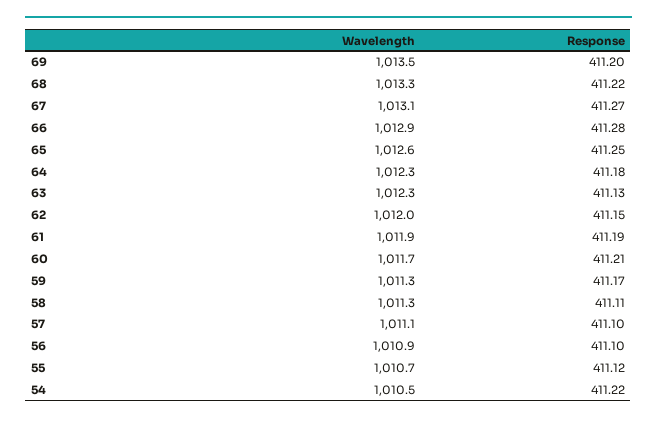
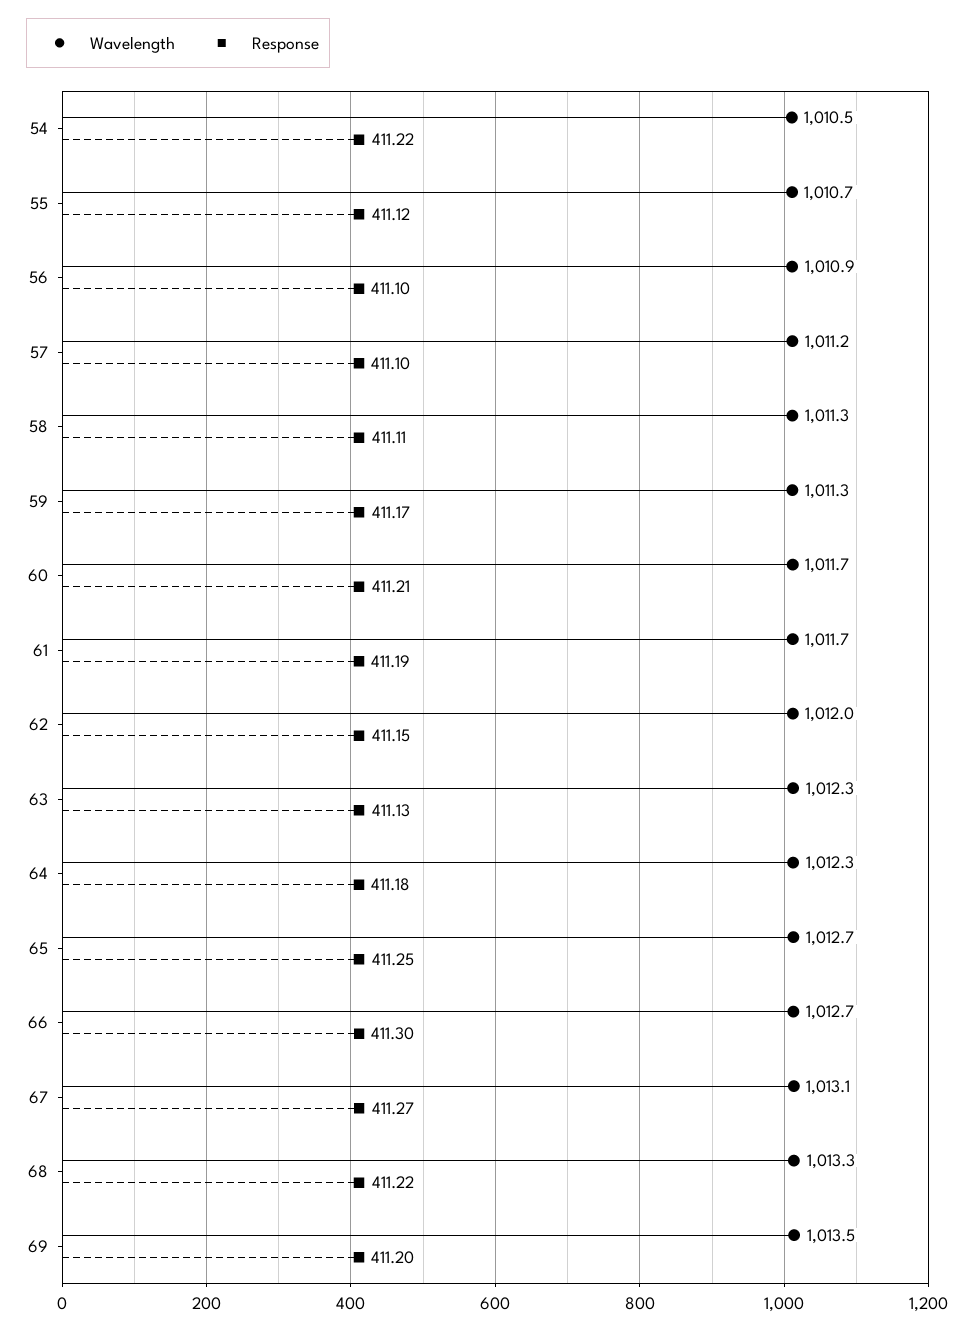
Wavelength, 66: 1012.9 -> 1012.7
Response, 66: 411.28 -> 411.3
Wavelength, 65: 1012.6 -> 1012.7
Wavelength, 61: 1011.9 -> 1011.7
Wavelength, 57: 1011.1 -> 1011.2

